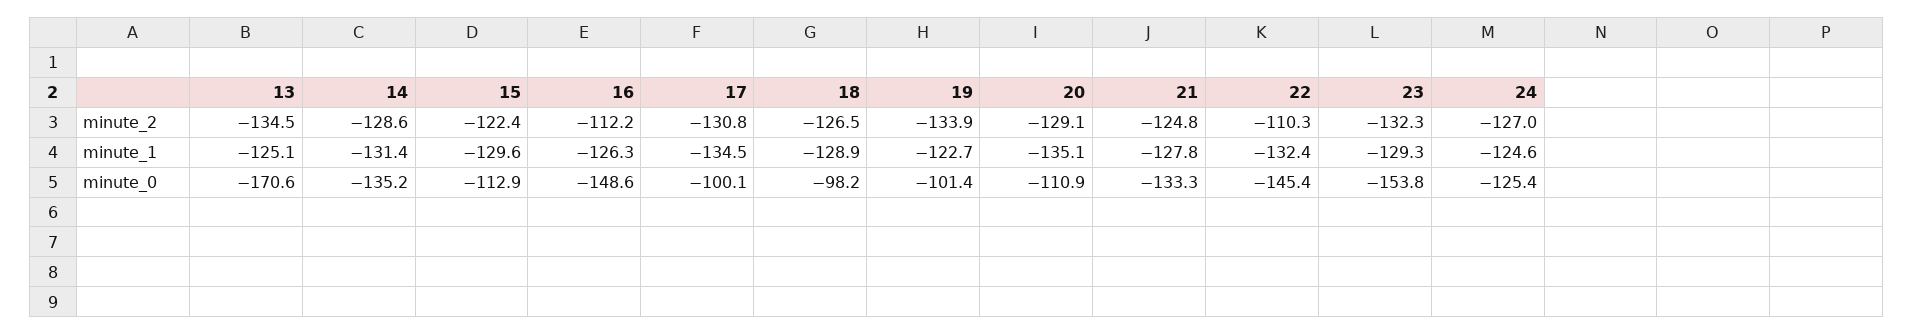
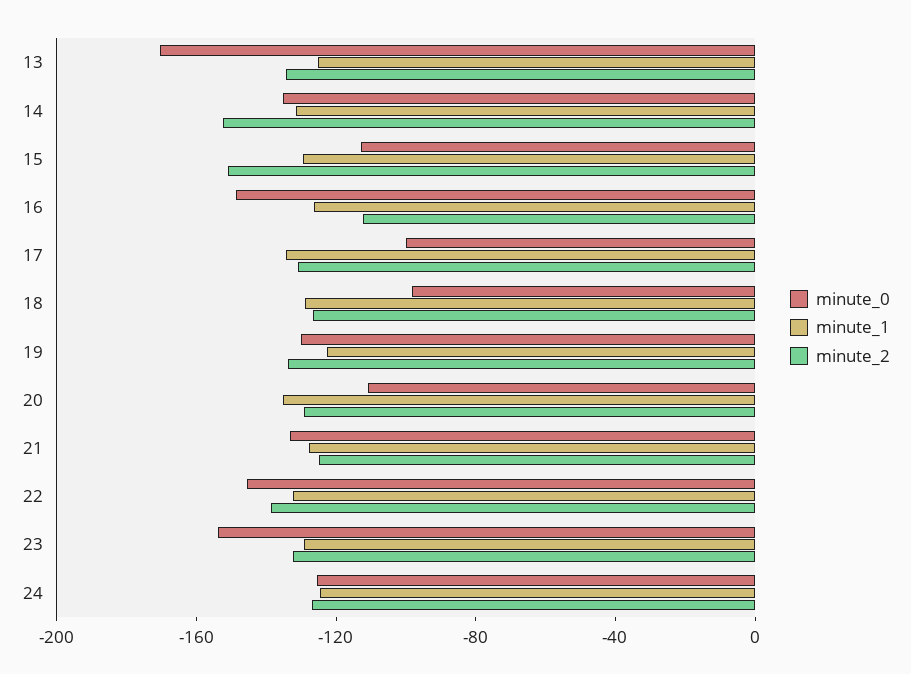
minute_2, 14: -128.6 -> -150
minute_2, 15: -122.4 -> -150
minute_2, 22: -110.3 -> -140
minute_0, 19: -101.4 -> -130

